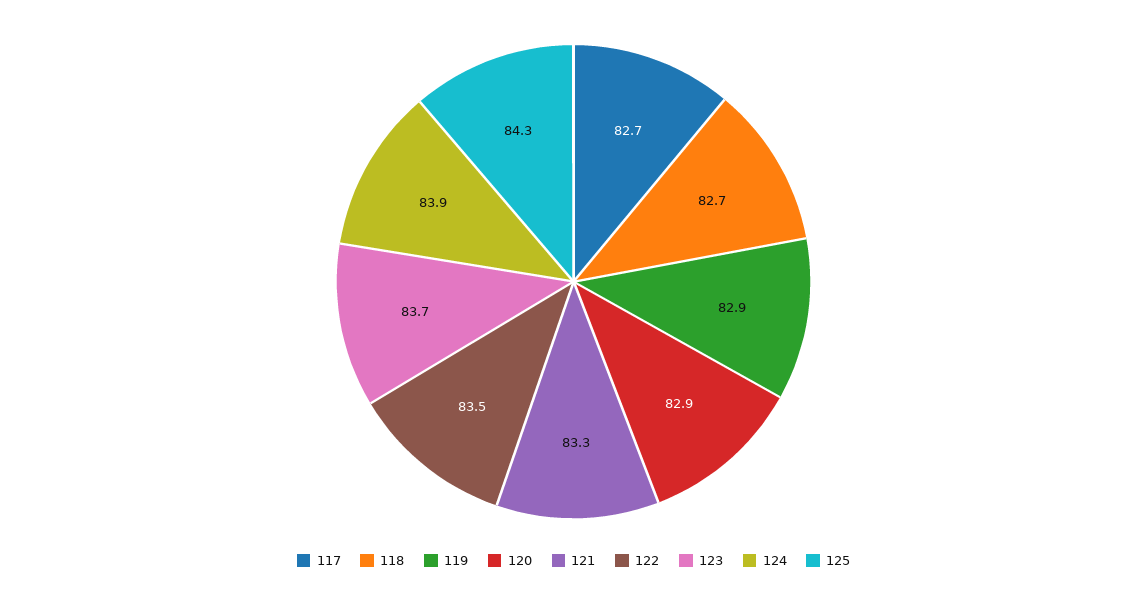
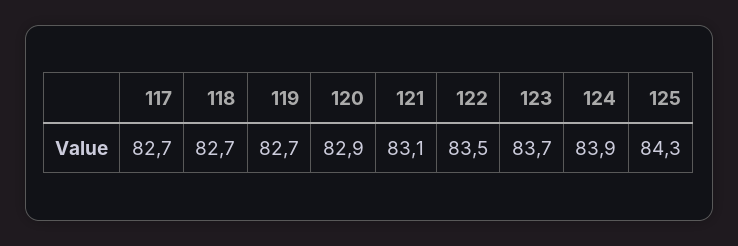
119: 82.9 -> 82.7
121: 83.3 -> 83.1

